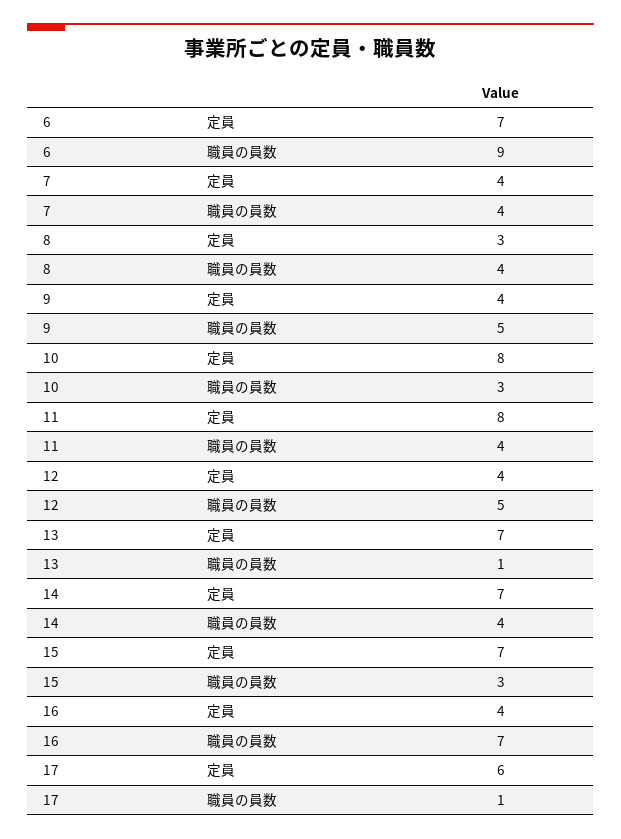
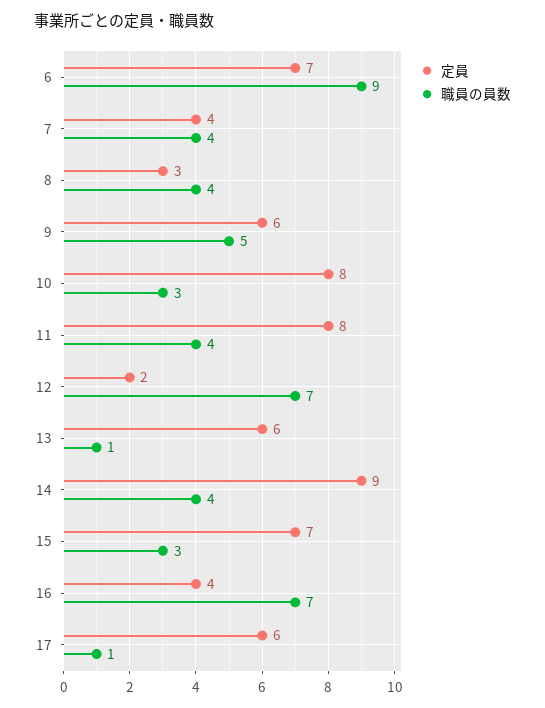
定員, 9: 4 -> 6
定員, 12: 4 -> 2
職員の員数, 12: 5 -> 7
定員, 13: 7 -> 6
定員, 14: 7 -> 9

